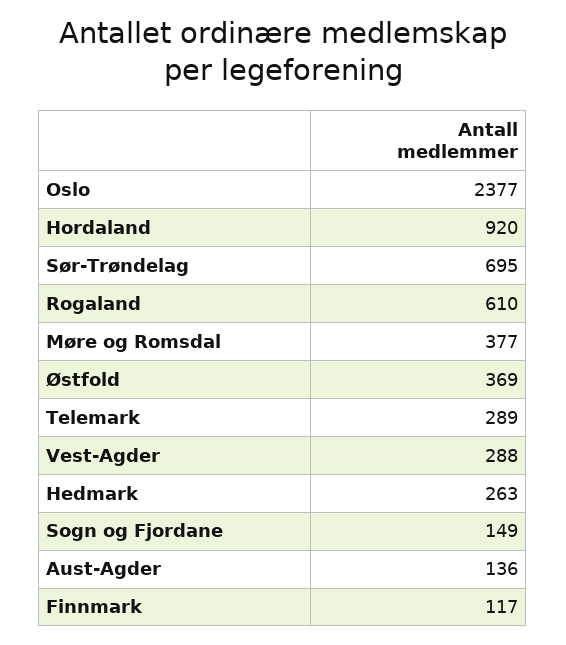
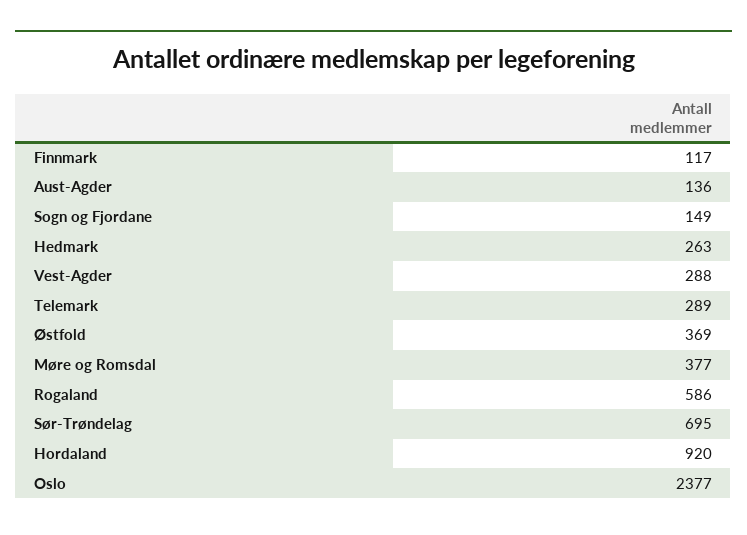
Rogaland: 610 -> 586

